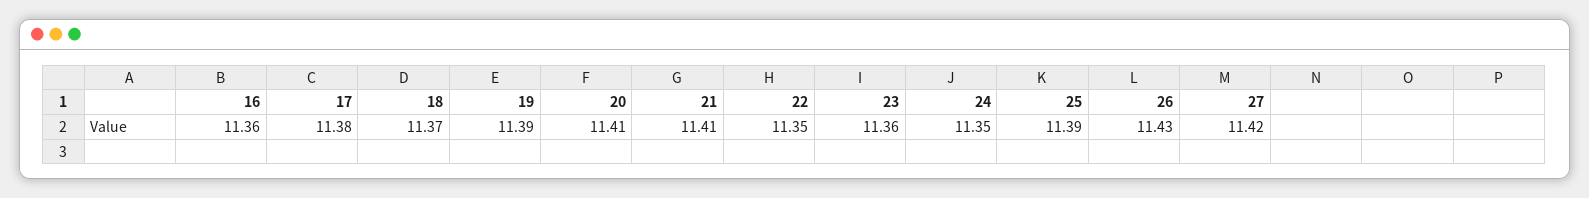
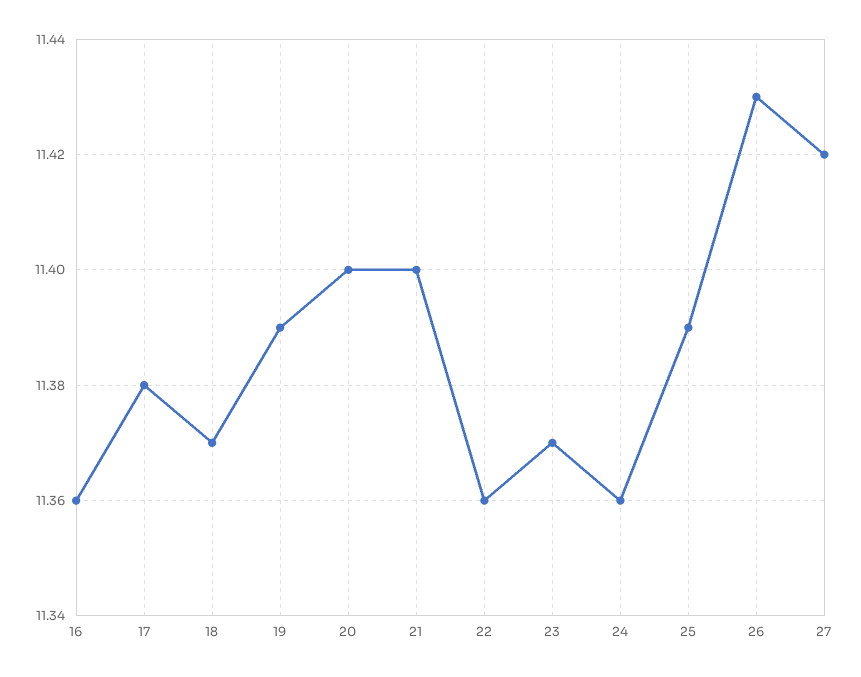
20: 11.41 -> 11.4
21: 11.41 -> 11.4
22: 11.35 -> 11.36
23: 11.36 -> 11.37
24: 11.35 -> 11.36

